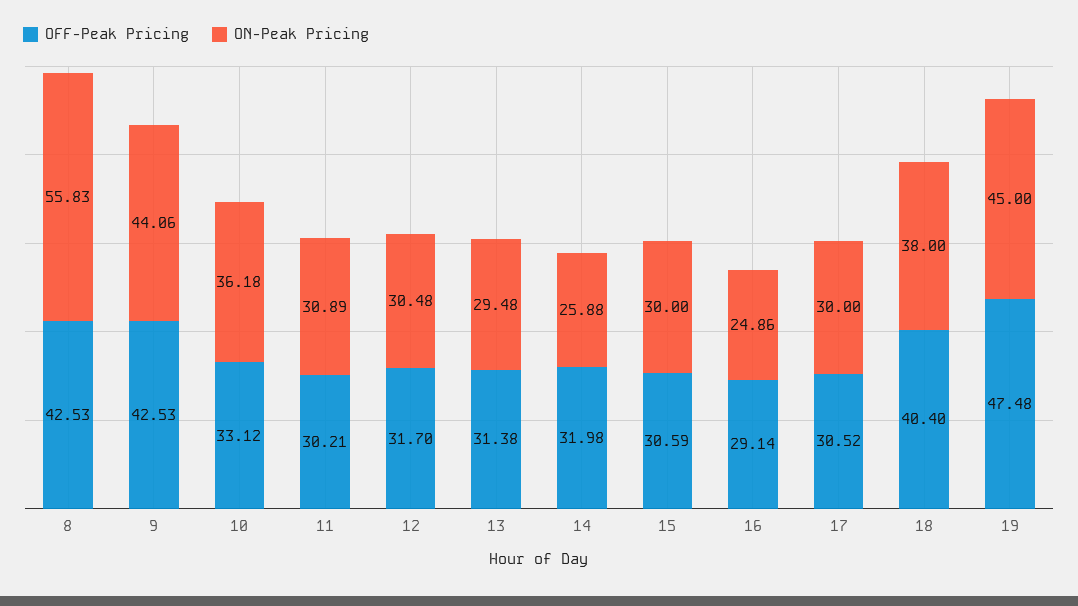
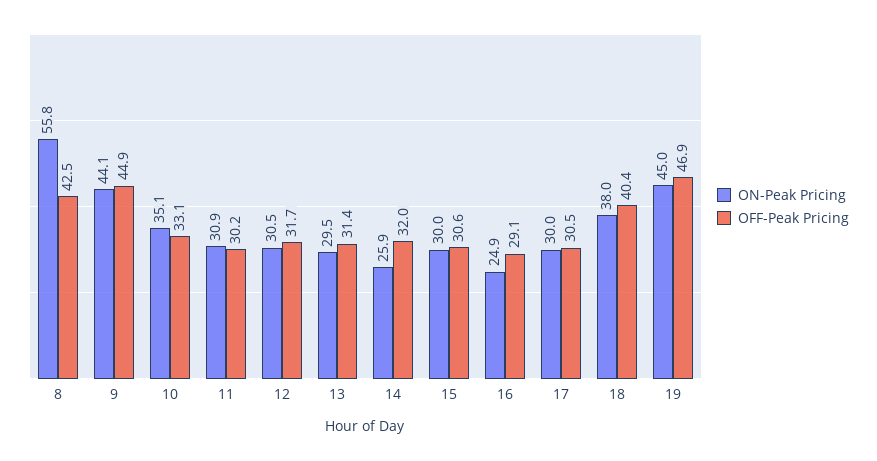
OFF-Peak Pricing, 9: 42.53 -> 44.9
ON-Peak Pricing, 10: 36.18 -> 35.1
OFF-Peak Pricing, 19: 47.48 -> 46.9

